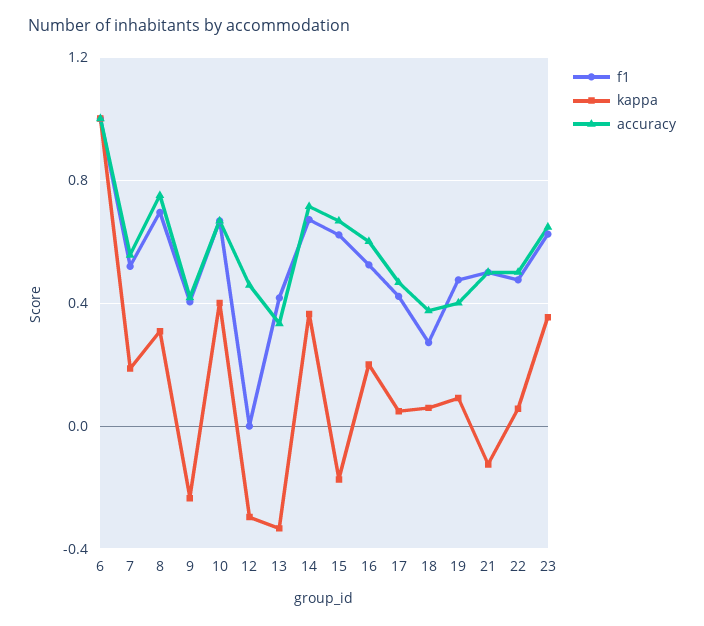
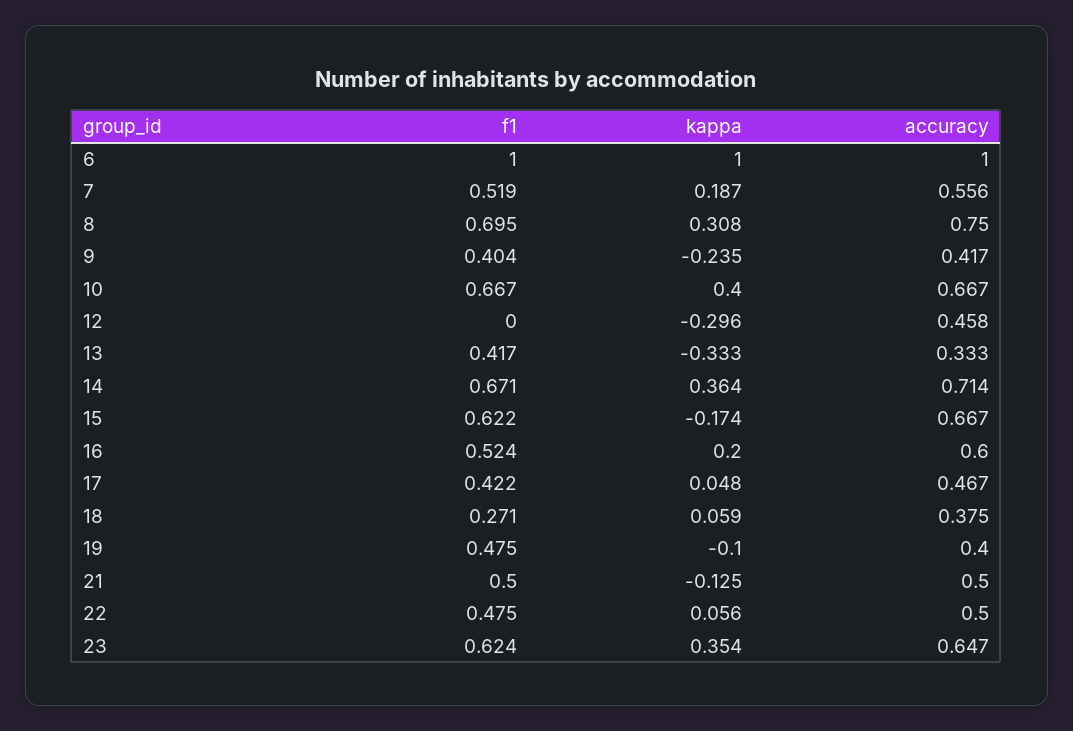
kappa, 19: 0.1 -> -0.1

